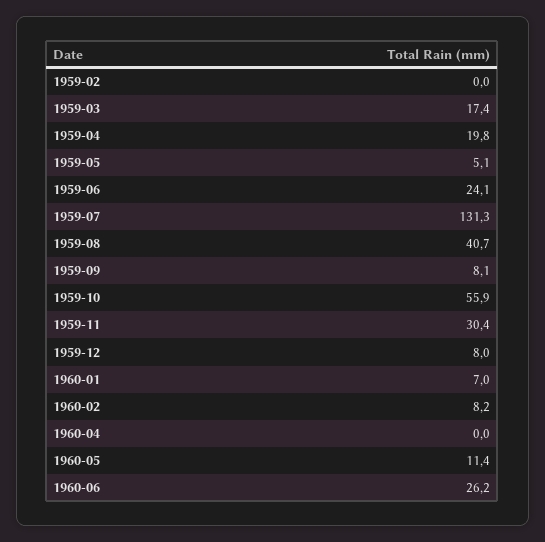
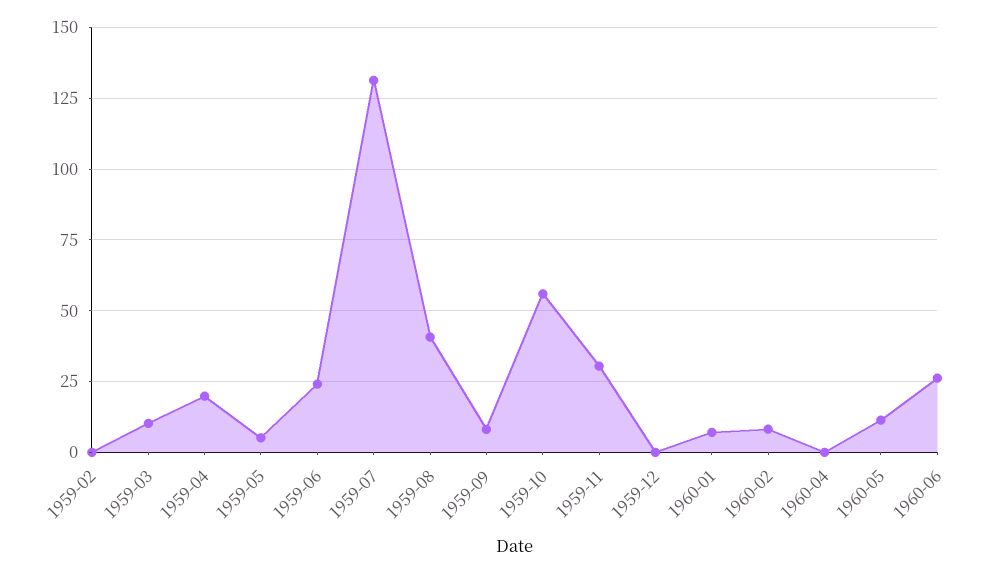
1959-03: 17.4 -> 10
1959-12: 8 -> 0

